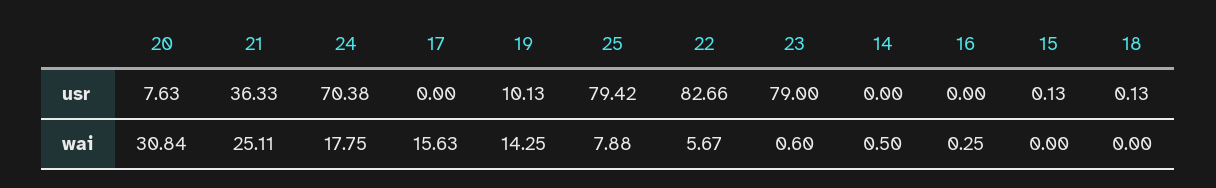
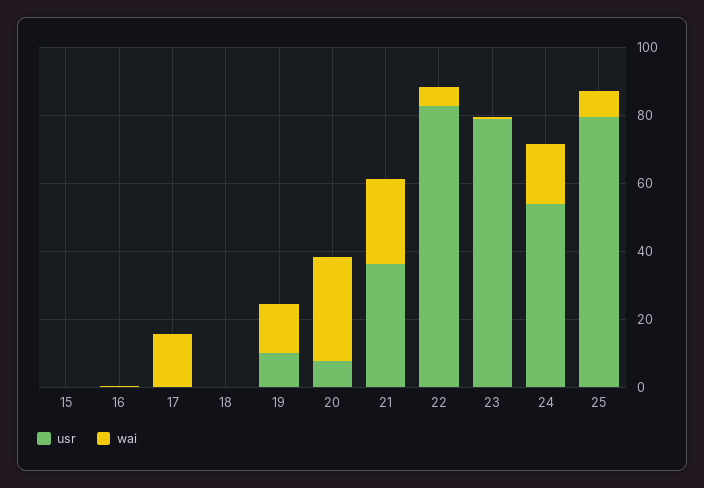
usr, 24: 70.38 -> 55
usr, 14: 0 -> none
wai, 14: 0.5 -> none

